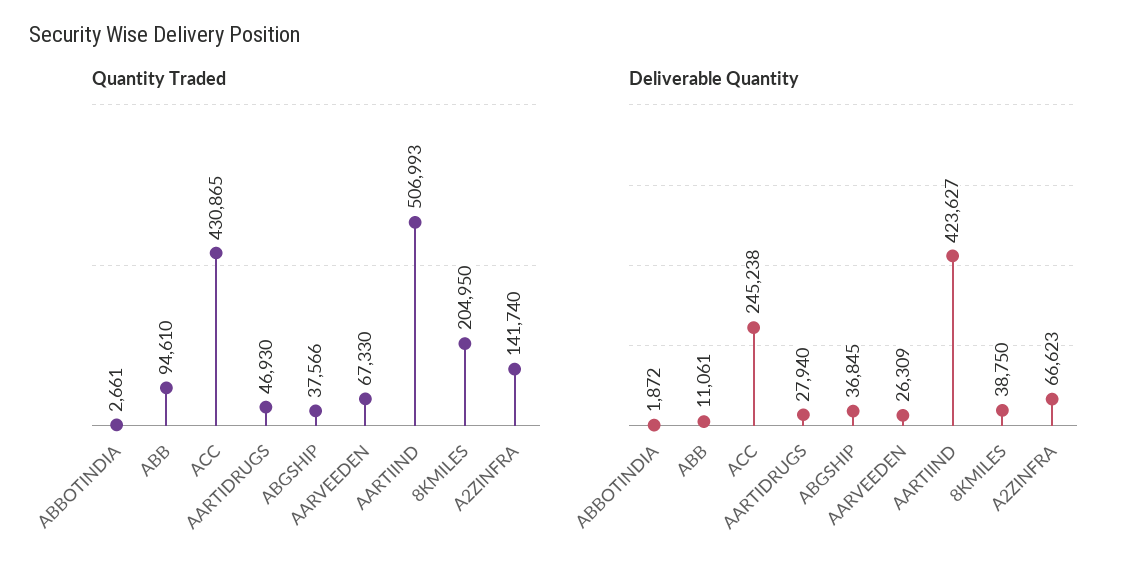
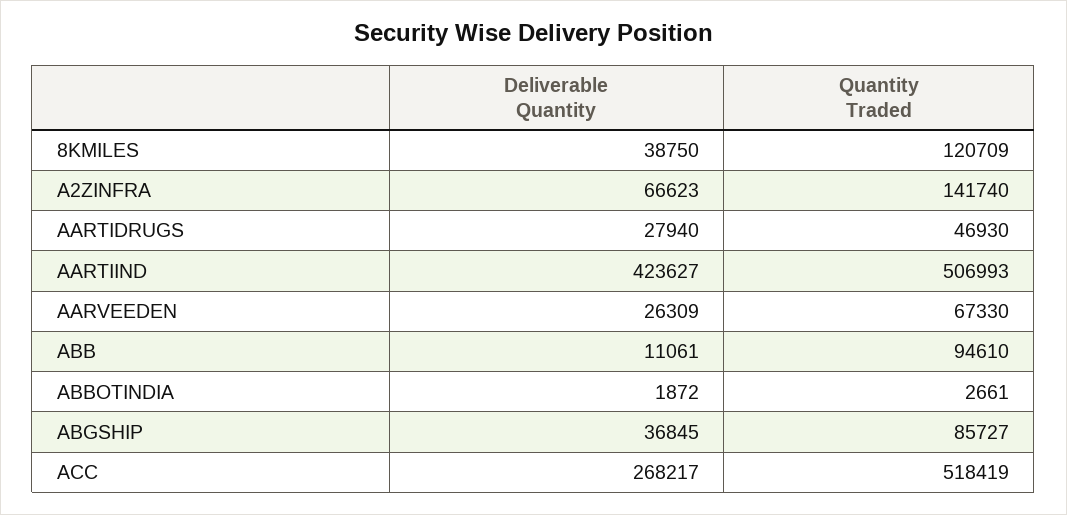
Quantity Traded, ACC: 430865 -> 518419
Quantity Traded, ABGSHIP: 37566 -> 85727
Quantity Traded, 8KMILES: 204950 -> 120709
Deliverable Quantity, ACC: 245238 -> 268217

